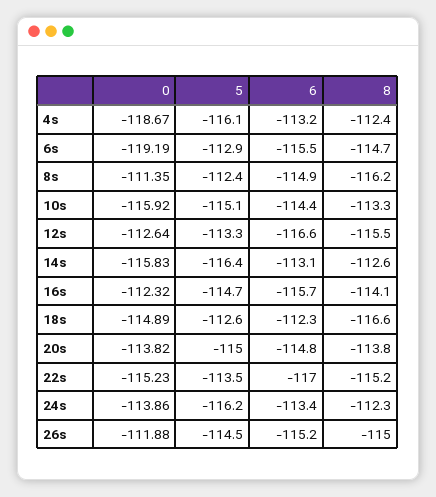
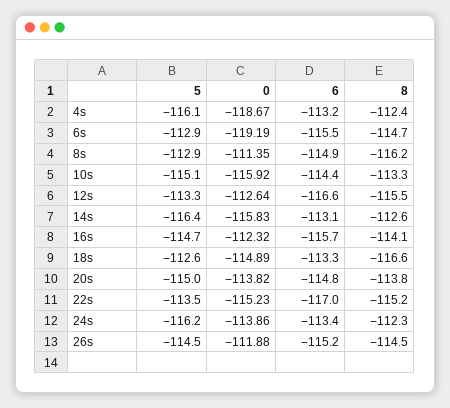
5, 8s: -112.4 -> -112.9
6, 18s: -112.3 -> -113.3
8, 26s: -115 -> -114.5

